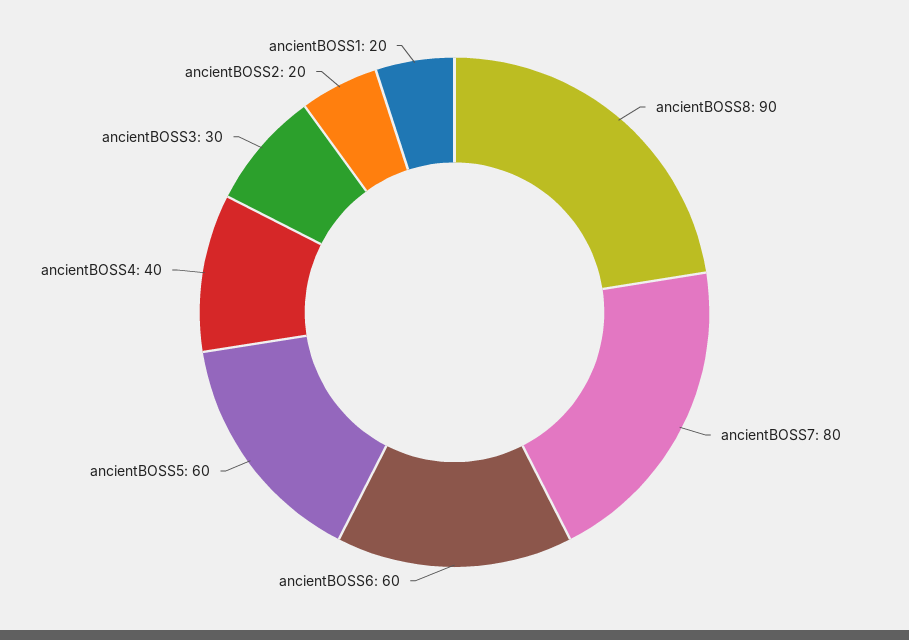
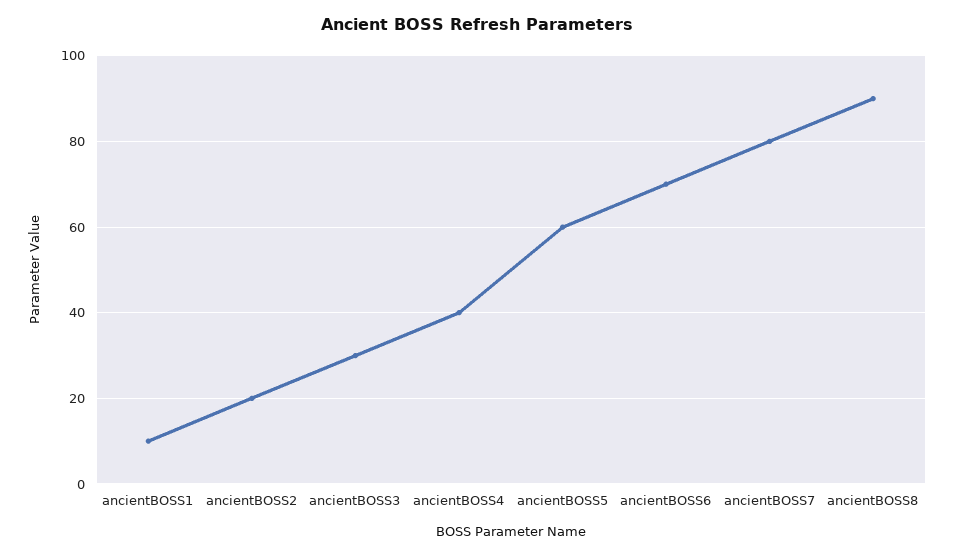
ancientBOSS6: 60 -> 70
ancientBOSS1: 20 -> 10

